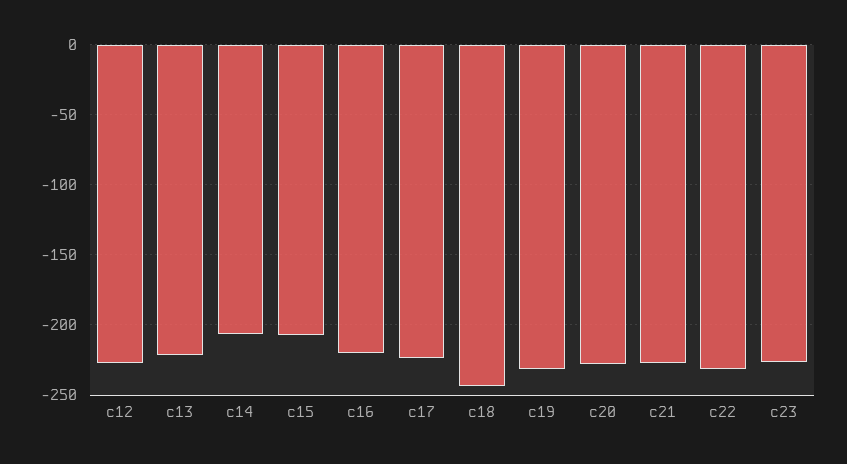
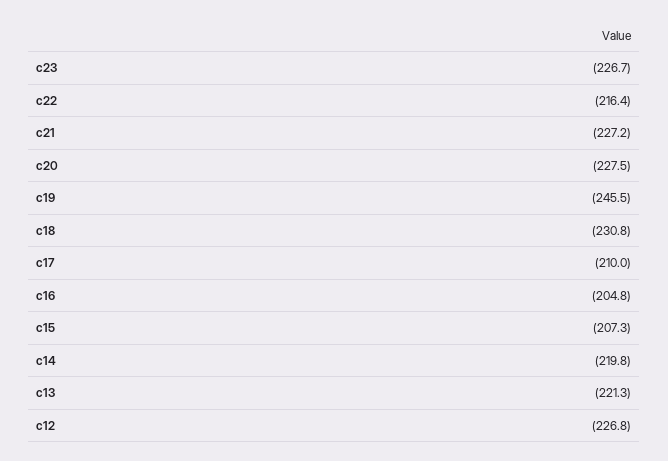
c14: -205 -> -219.8
c16: -220 -> -204.8
c17: -225 -> -210
c18: -245 -> -230.8
c19: -230 -> -245.5
c22: -230 -> -216.4

